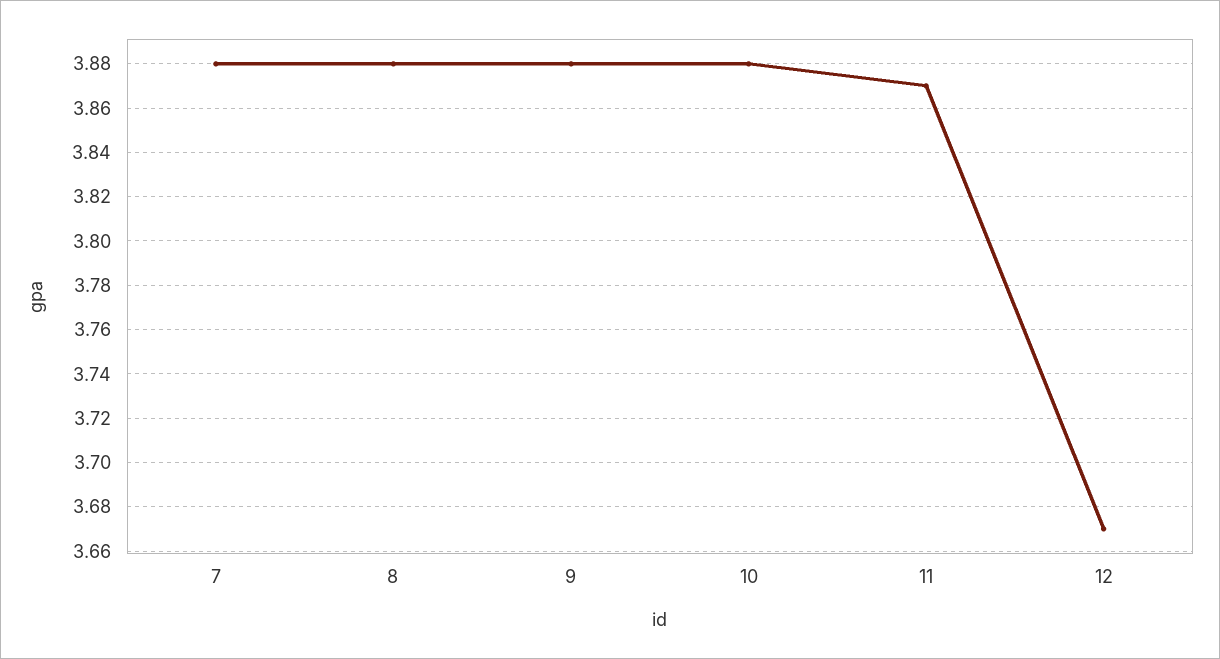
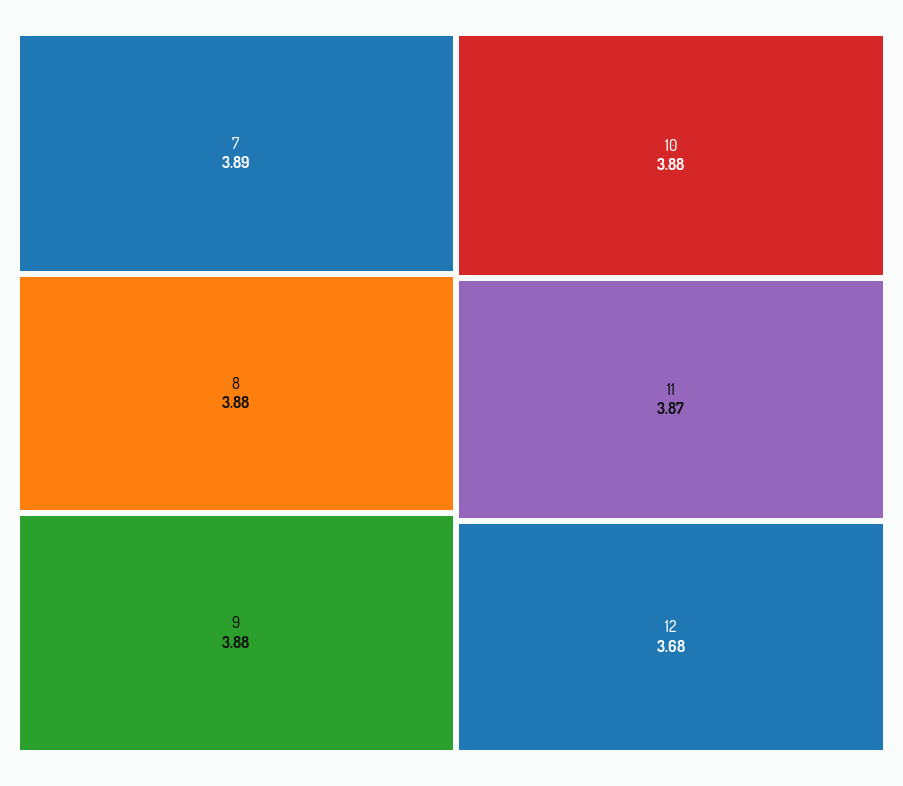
7: 3.88 -> 3.89
12: 3.67 -> 3.68

